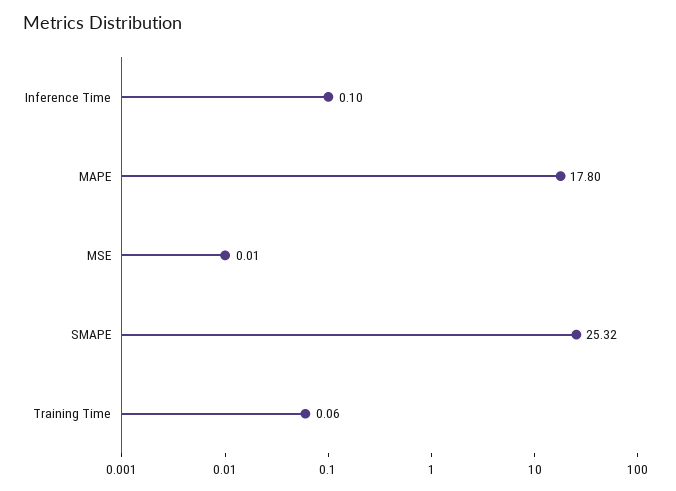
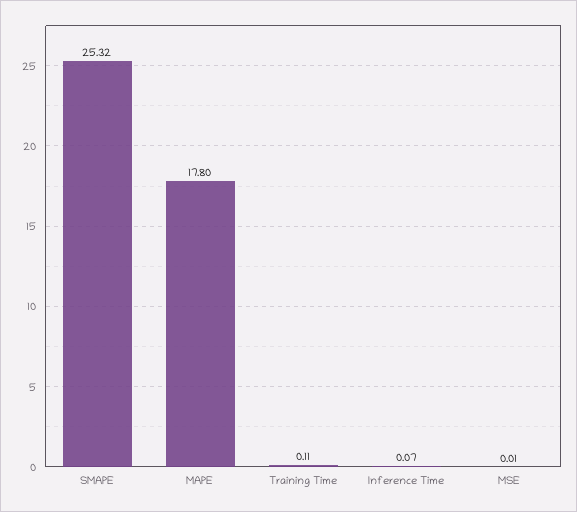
Inference Time: 0.1 -> 0.07
Training Time: 0.06 -> 0.11

